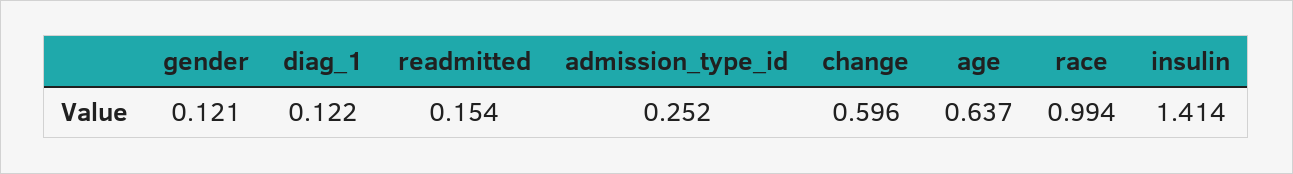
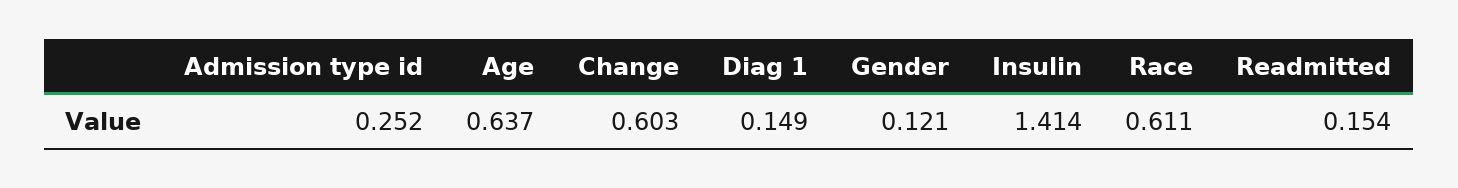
diag_1: 0.122 -> 0.149
change: 0.596 -> 0.603
race: 0.994 -> 0.611

